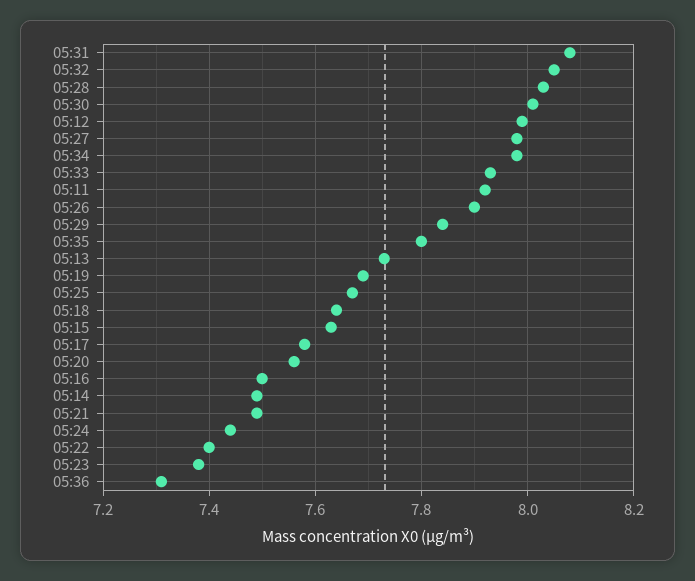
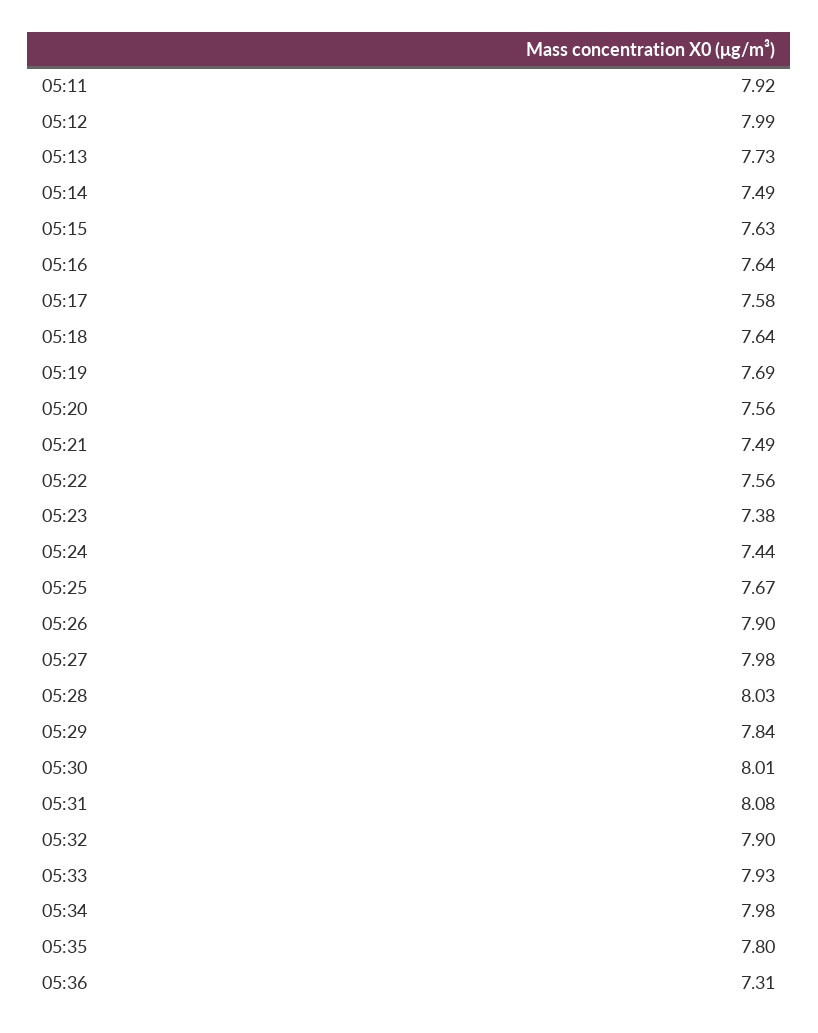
05:32: 8.05 -> 7.9
05:16: 7.5 -> 7.64
05:22: 7.4 -> 7.56

